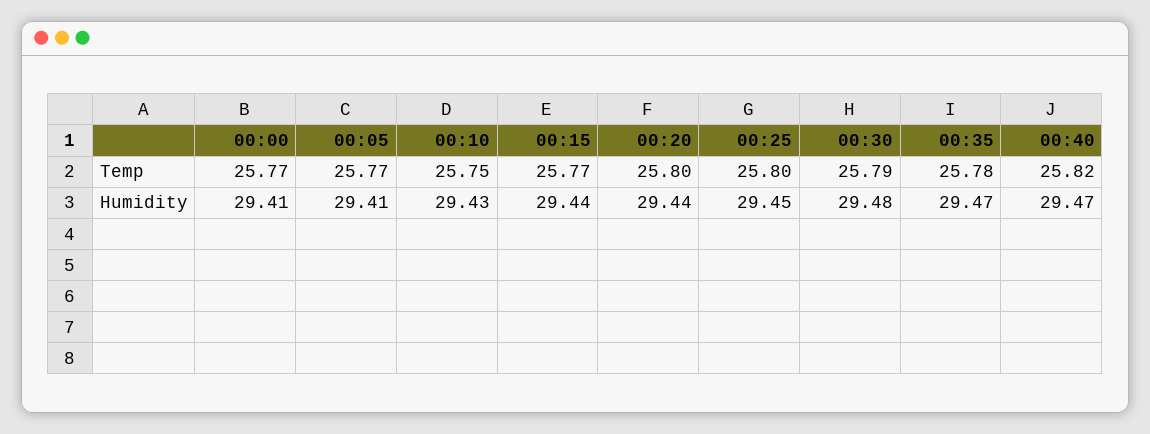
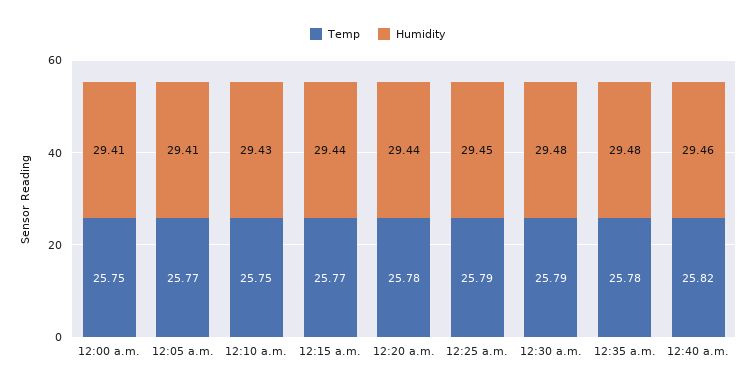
Temp, 00:00: 25.77 -> 25.75
Temp, 00:20: 25.8 -> 25.78
Temp, 00:25: 25.8 -> 25.79
Humidity, 00:35: 29.47 -> 29.48
Humidity, 00:40: 29.47 -> 29.46

